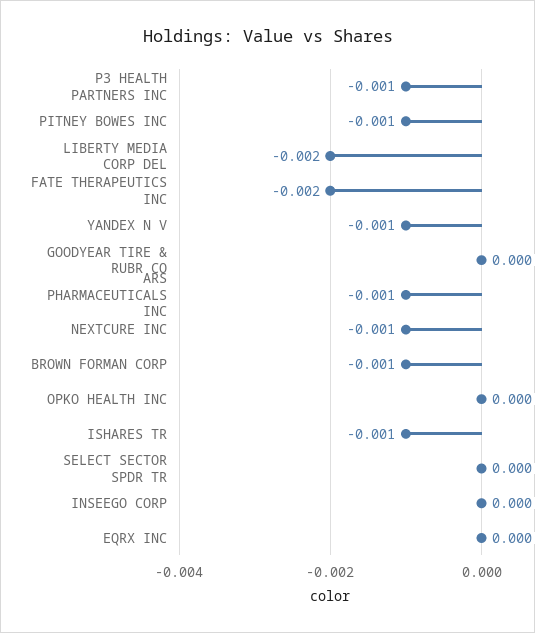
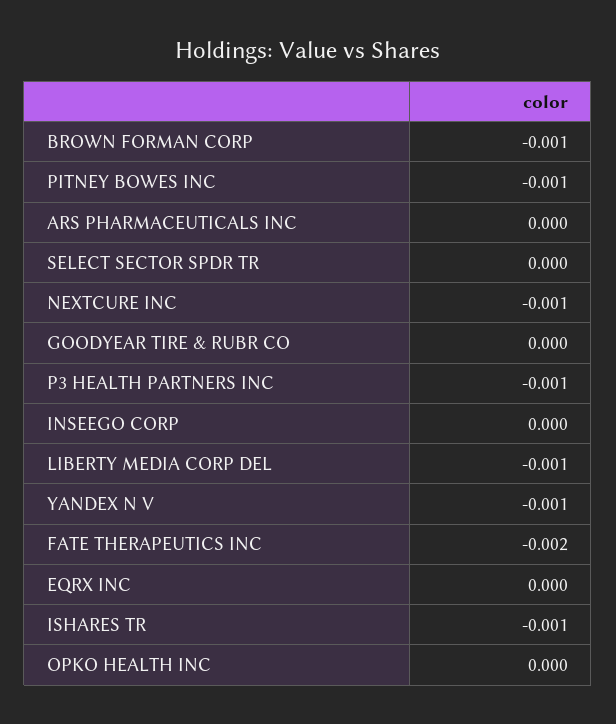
LIBERTY MEDIA CORP DEL: -0.002 -> -0.001
ARS PHARMACEUTICALS INC: -0.001 -> 0

